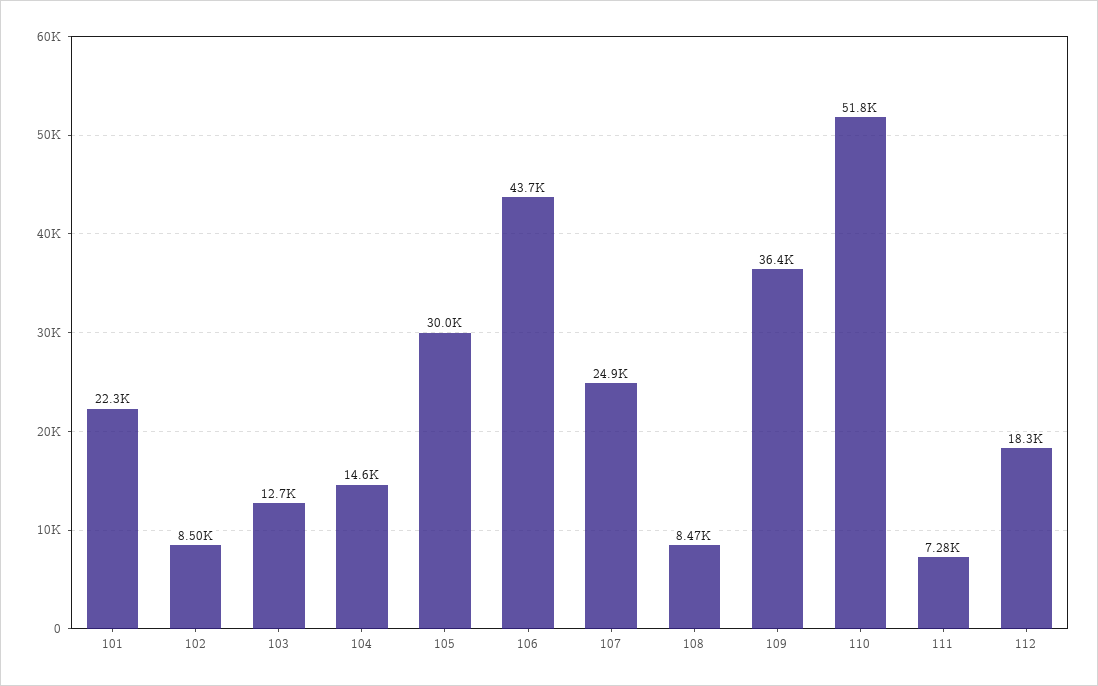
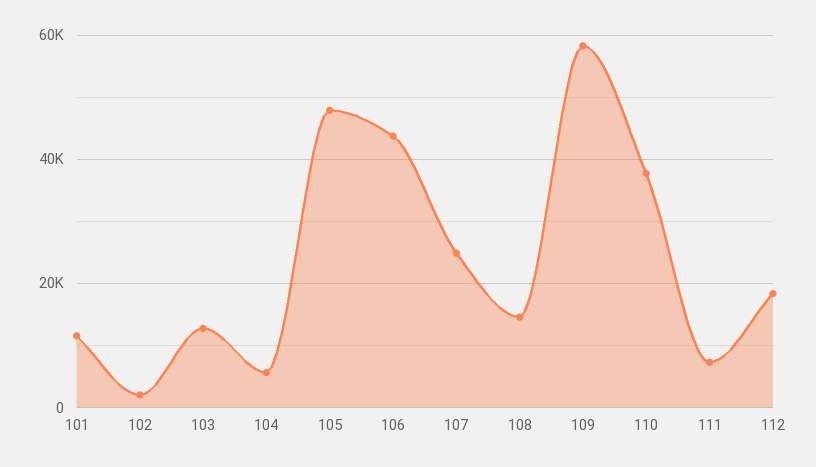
101: 22300 -> 12000
102: 8500 -> 2000
104: 14600 -> 6000
105: 30000 -> 48000
108: 8470 -> 14000
109: 36400 -> 58000
110: 51800 -> 38000

